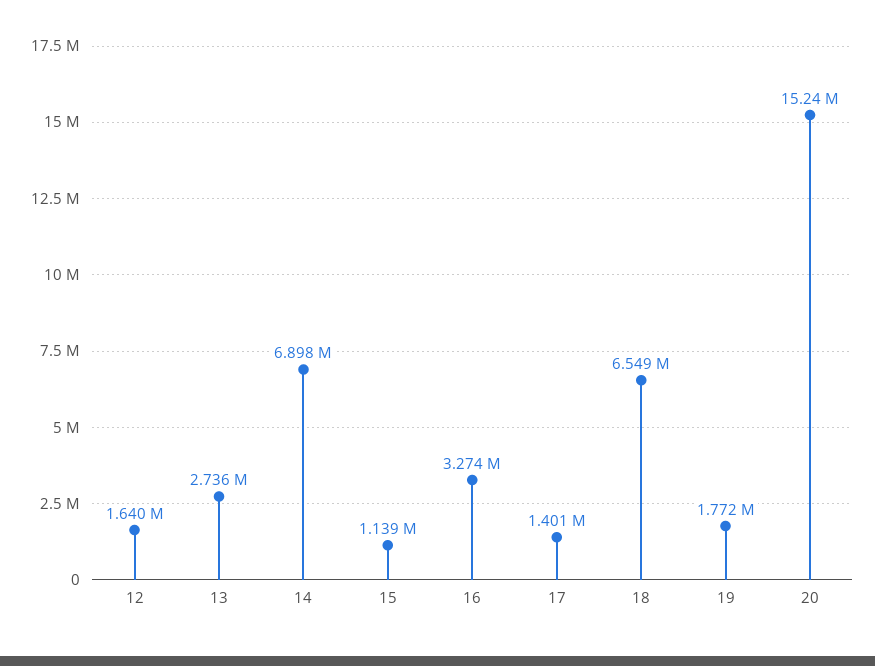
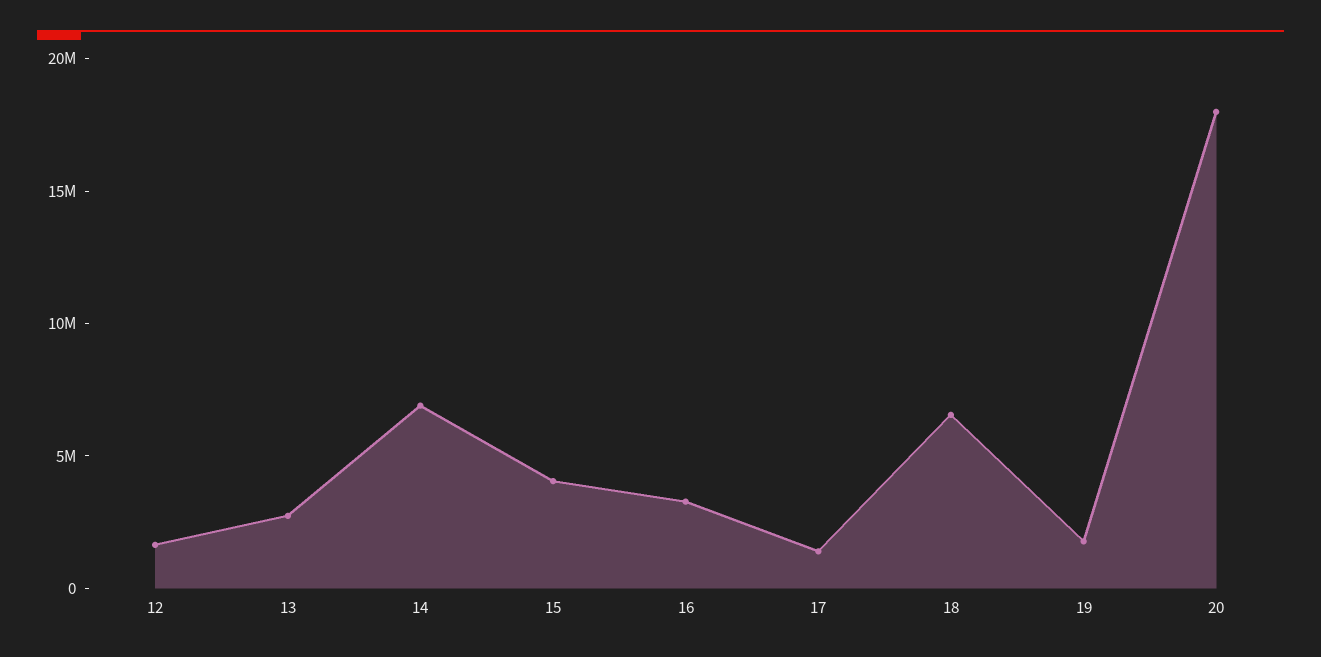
15: 1139000 -> 4000000
20: 15240000 -> 18000000

